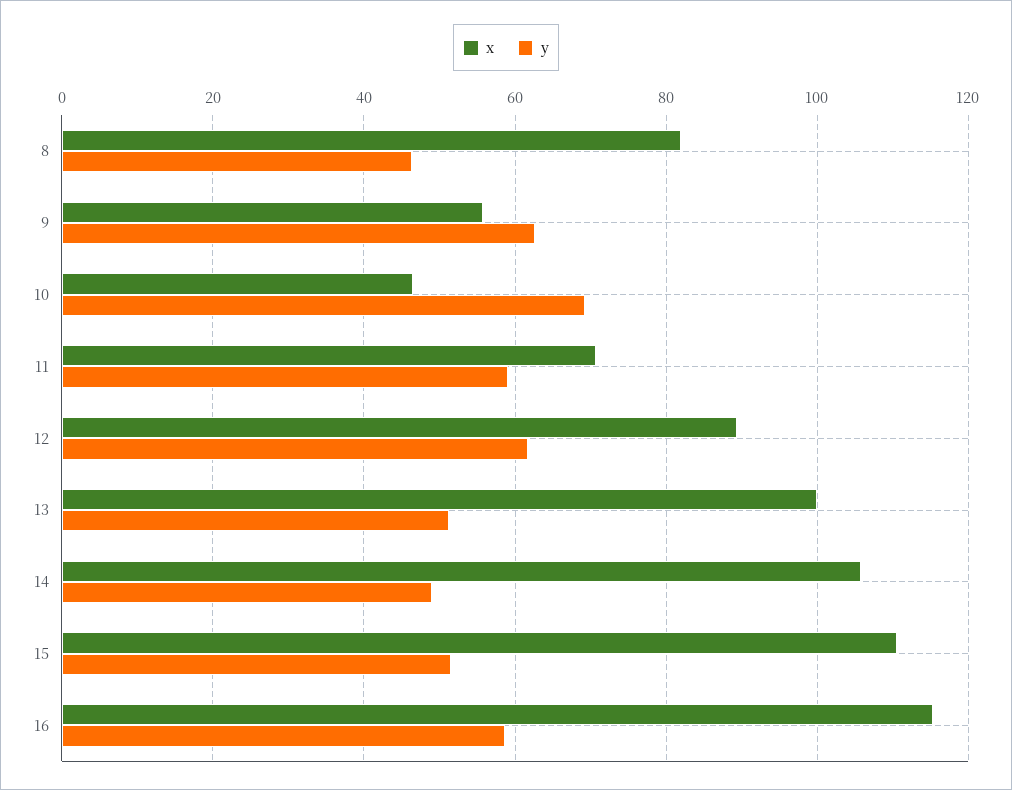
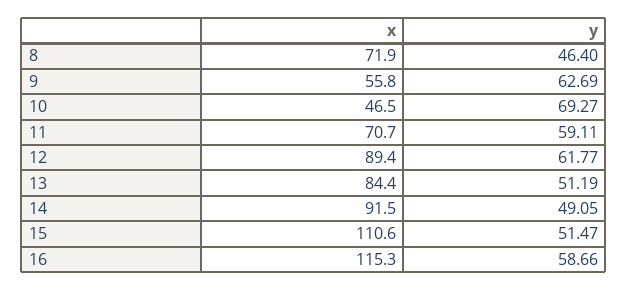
x, 8: 82 -> 71.9
x, 13: 100 -> 84.4
x, 14: 106 -> 91.5

